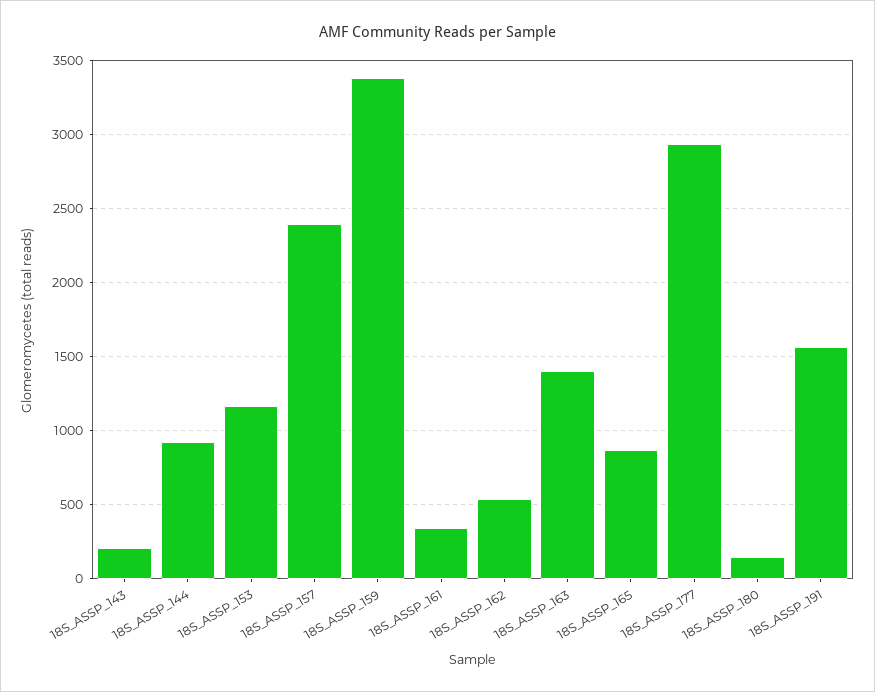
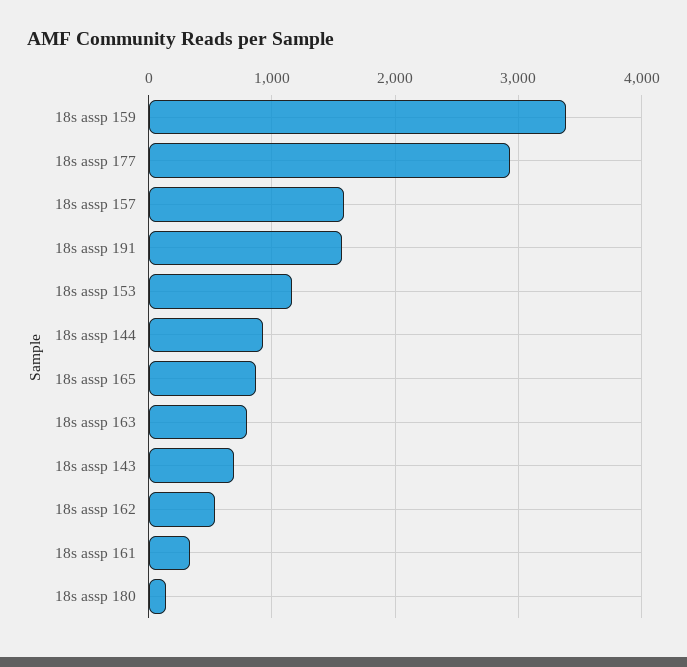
18S_ASSP_143: 200 -> 700
18S_ASSP_157: 2400 -> 1600
18S_ASSP_163: 1400 -> 800

